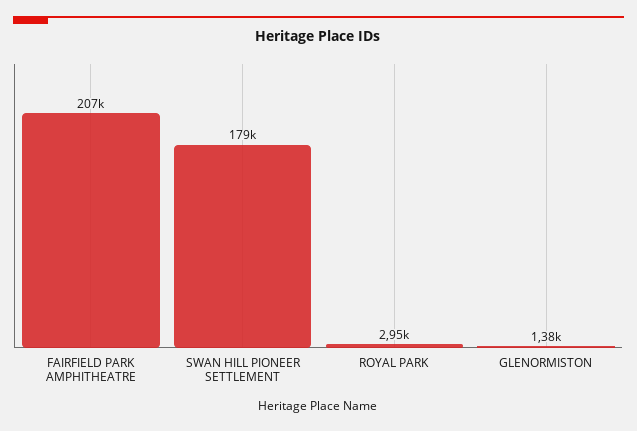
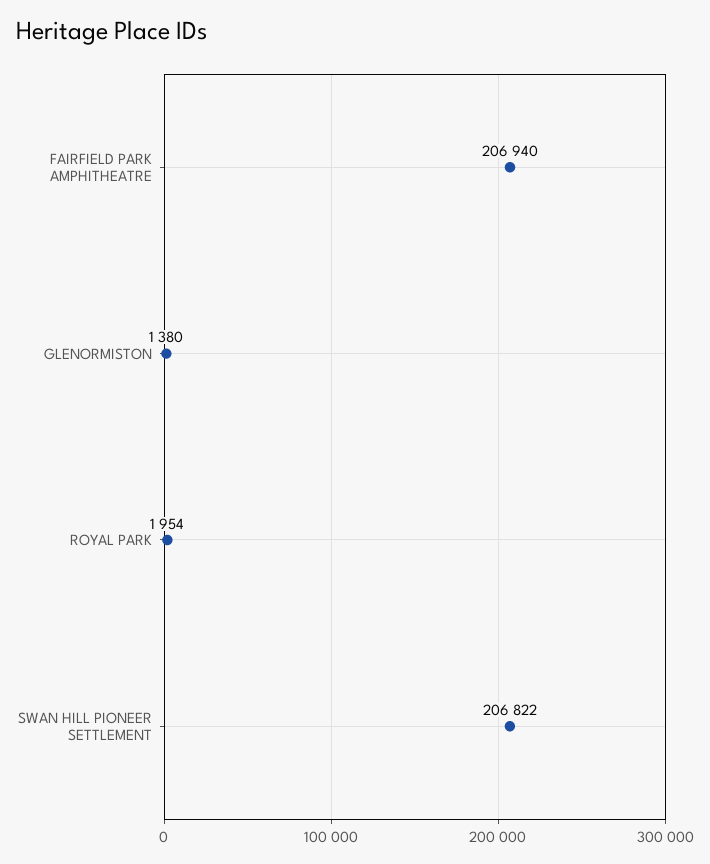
SWAN HILL PIONEER SETTLEMENT: 179000 -> 206822
ROYAL PARK: 2950 -> 1954

